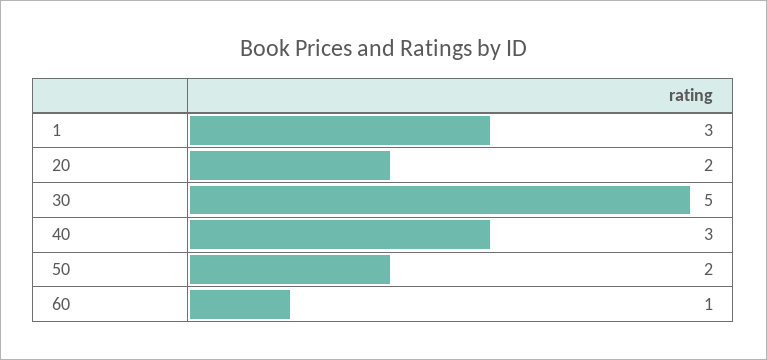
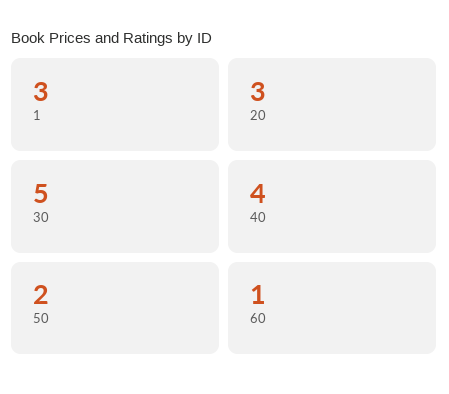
20: 2 -> 3
40: 3 -> 4

